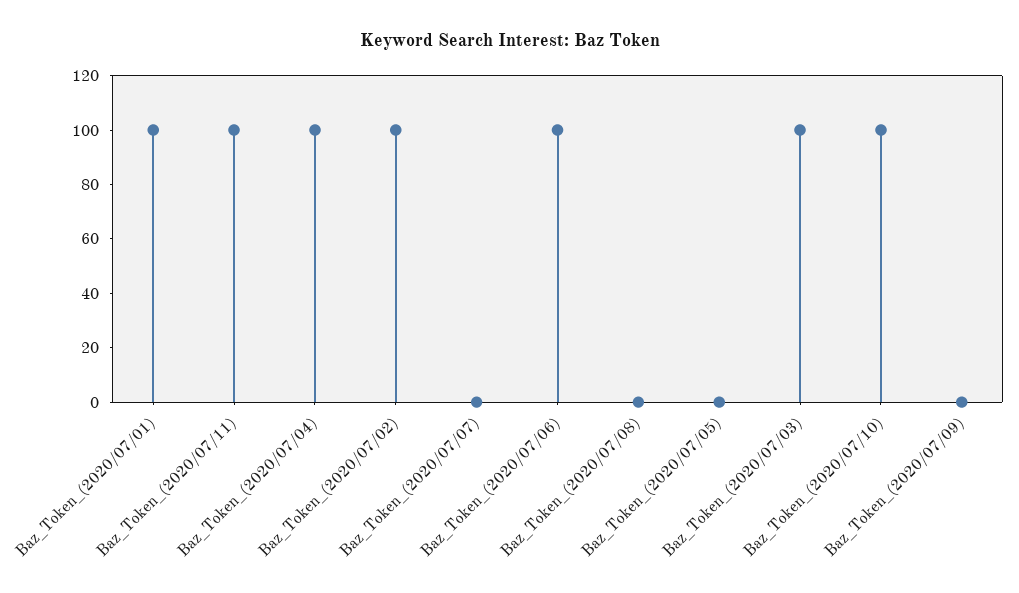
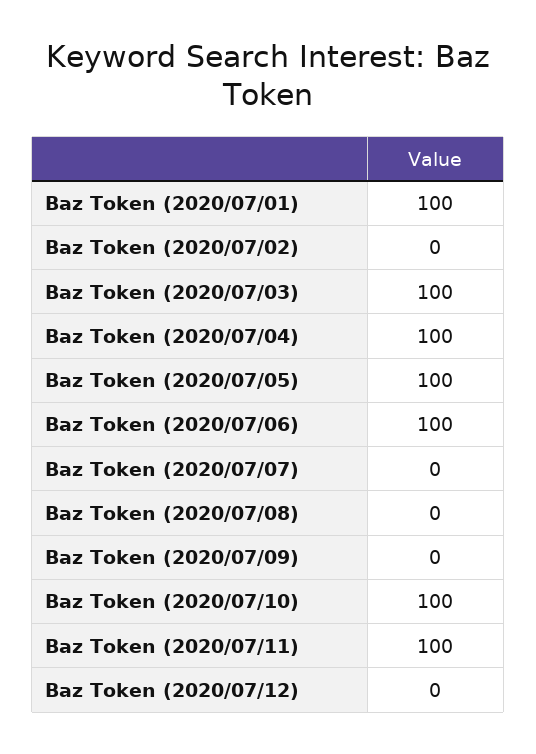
Baz_Token_(2020/07/02): 100 -> 0
Baz_Token_(2020/07/05): 0 -> 100
Baz Token (2020/07/12): none -> 0

